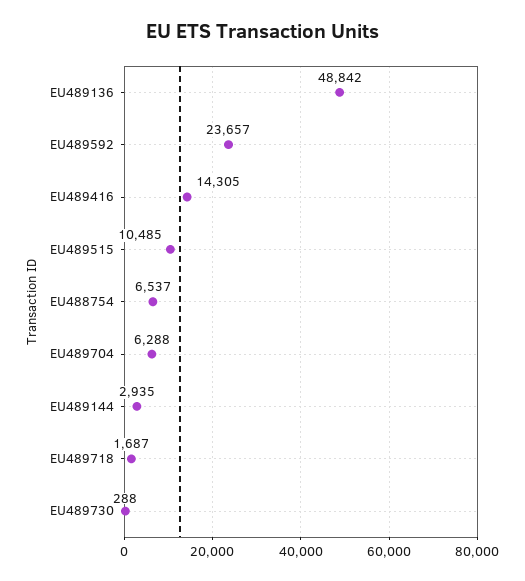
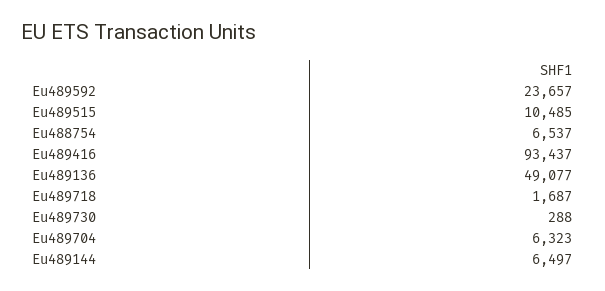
EU489136: 48842 -> 49077
EU489416: 14305 -> 93437
EU489704: 6288 -> 6323
EU489144: 2935 -> 6497

